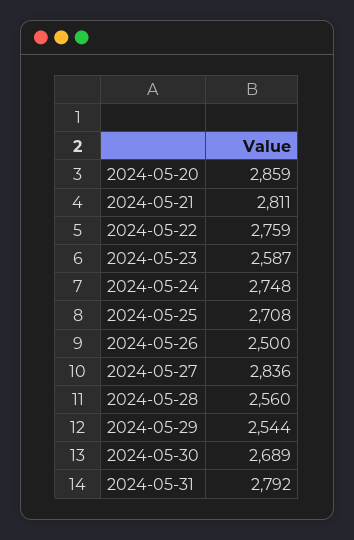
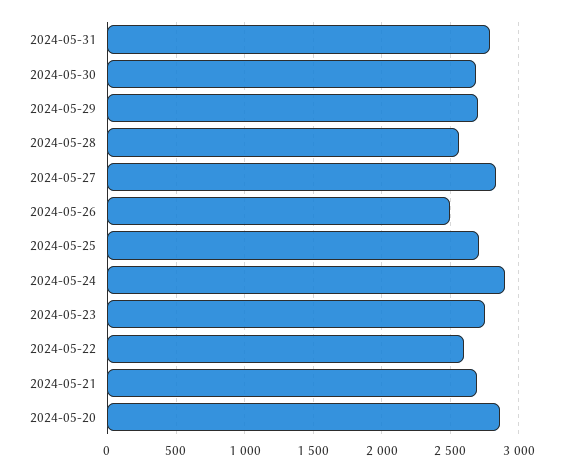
2024-05-21: 2811 -> 2700
2024-05-22: 2759 -> 2600
2024-05-23: 2587 -> 2750
2024-05-24: 2748 -> 2900
2024-05-29: 2544 -> 2700

